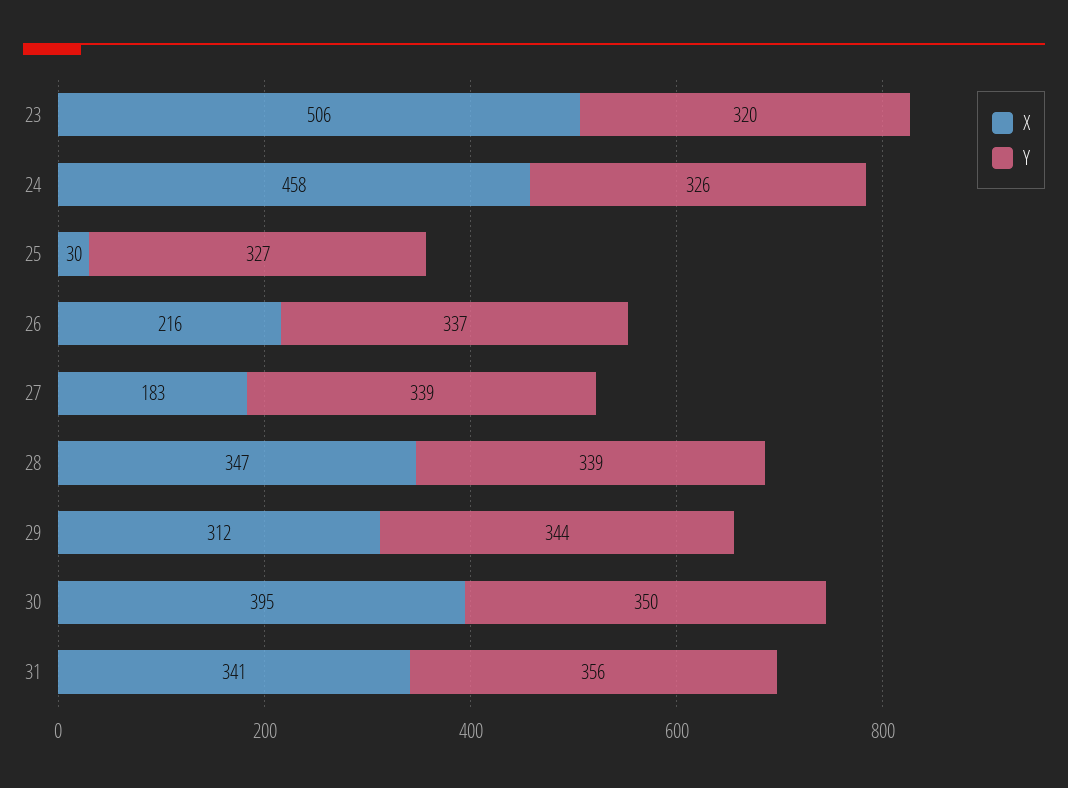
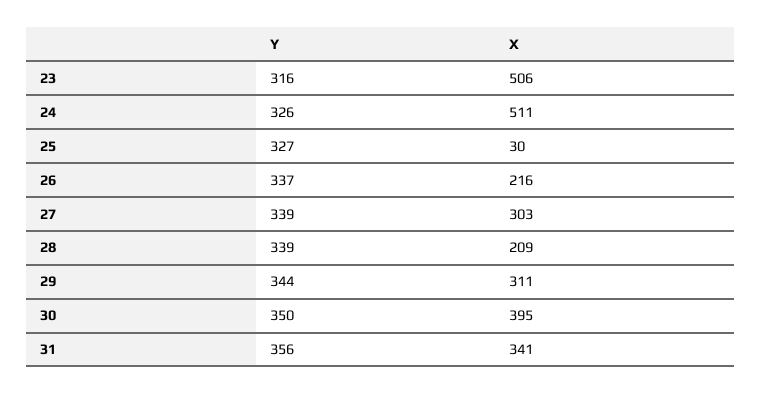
Y, 23: 320 -> 316
X, 24: 458 -> 511
X, 27: 183 -> 303
X, 28: 347 -> 209
X, 29: 312 -> 311

